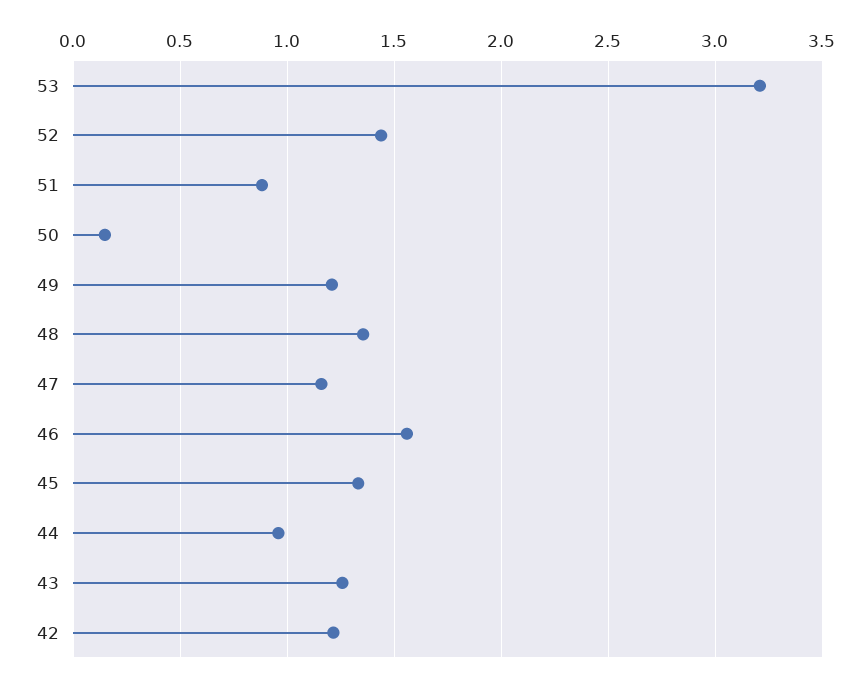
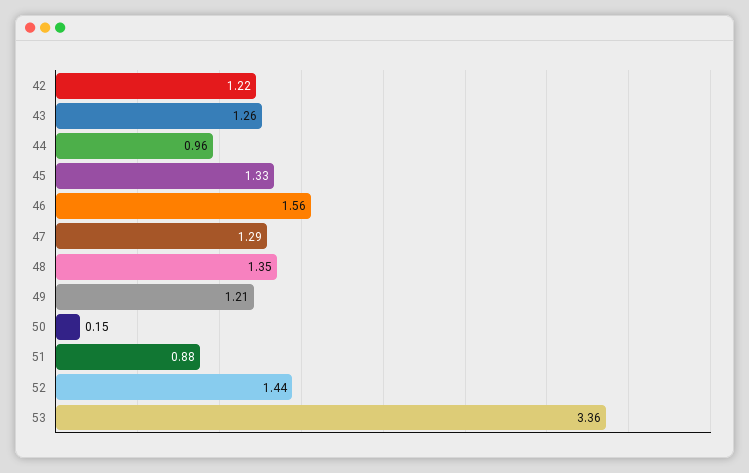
53: 3.2 -> 3.36
47: 1.15 -> 1.29

